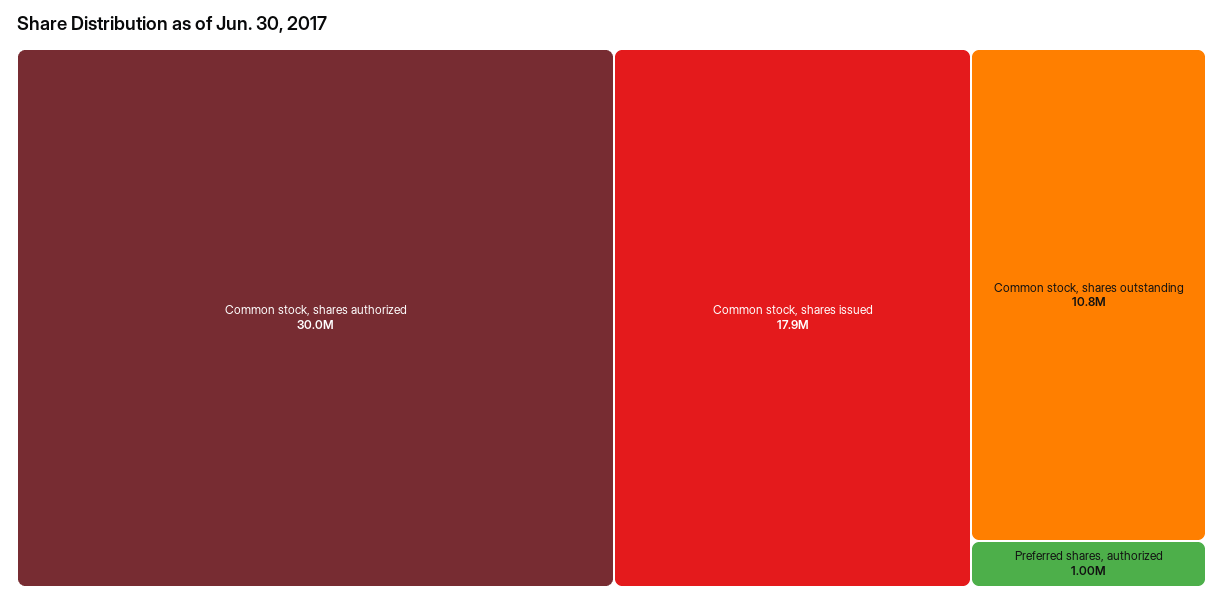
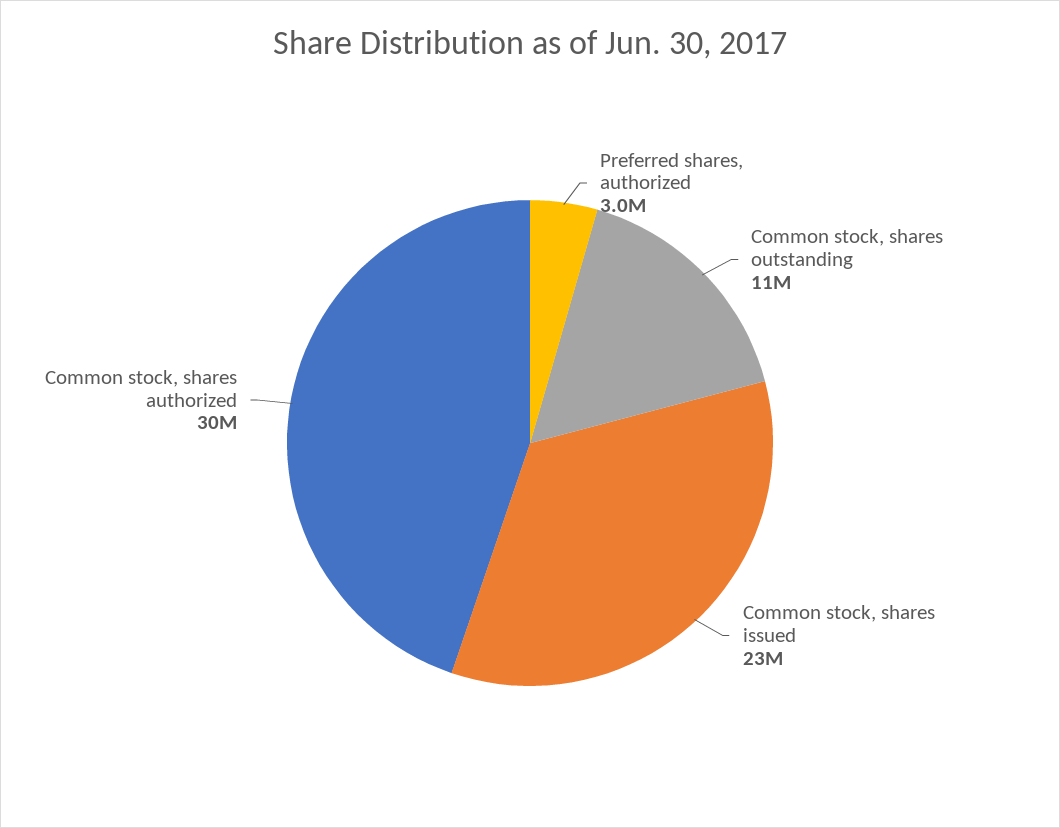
Common stock, shares issued: 17900000 -> 23000000
Preferred shares, authorized: 1000000 -> 3000000

